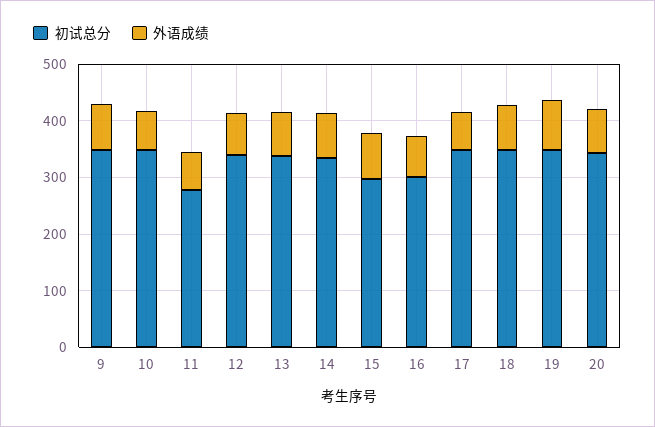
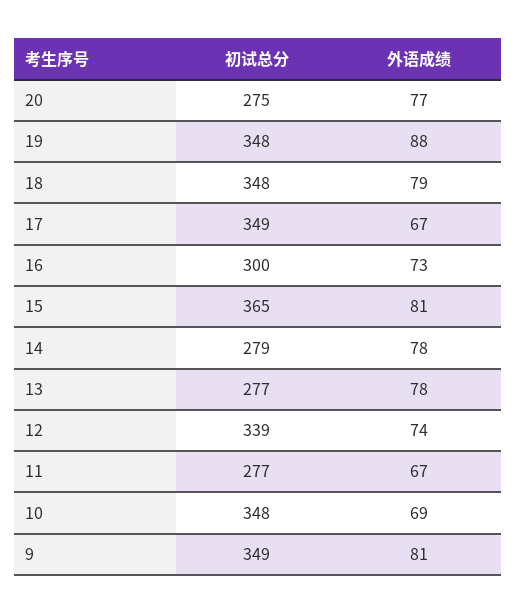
初试总分, 13: 340 -> 277
初试总分, 14: 340 -> 279
初试总分, 15: 300 -> 365
初试总分, 20: 340 -> 275

